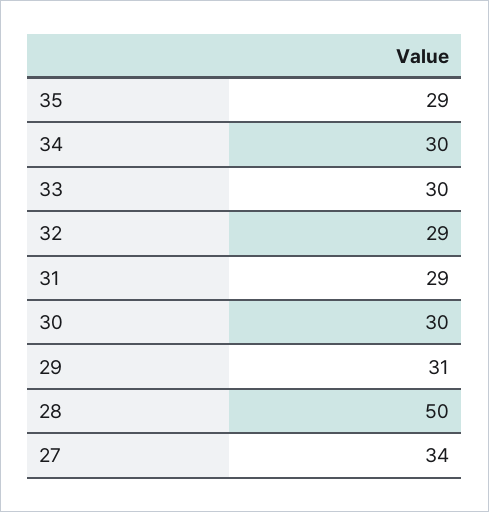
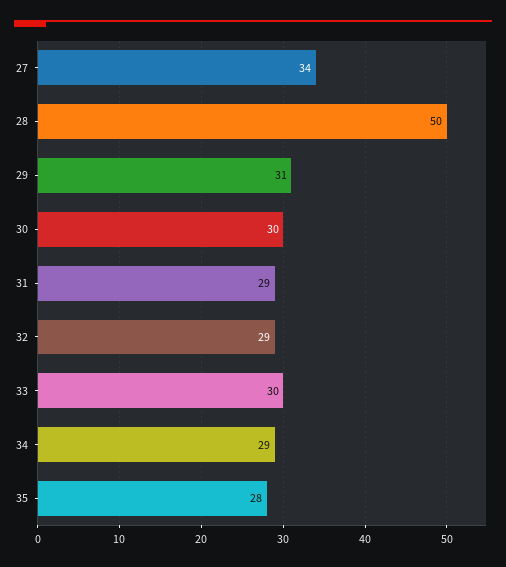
35: 29 -> 28
34: 30 -> 29

